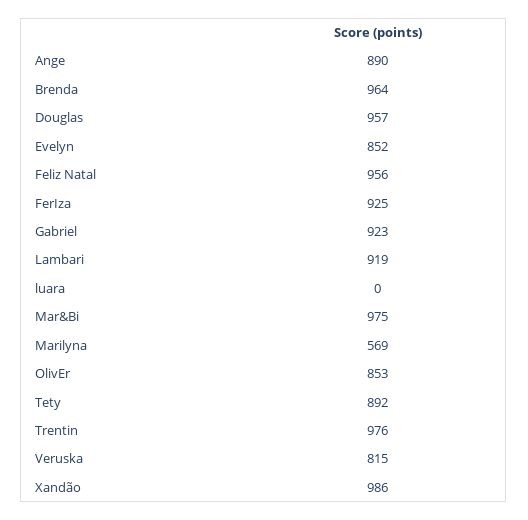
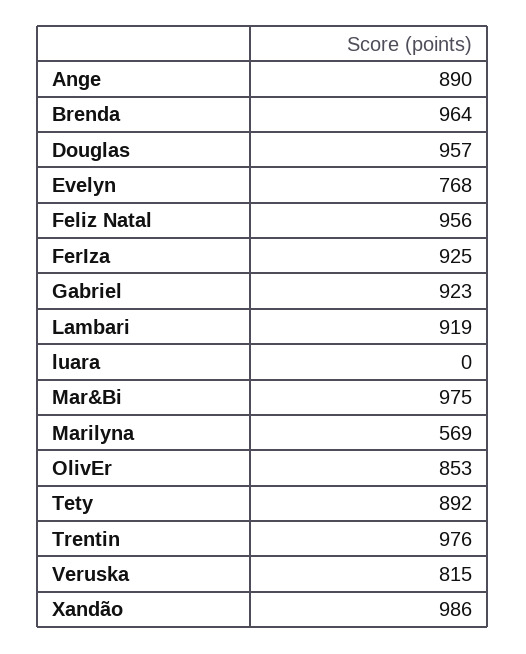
Evelyn: 852 -> 768

